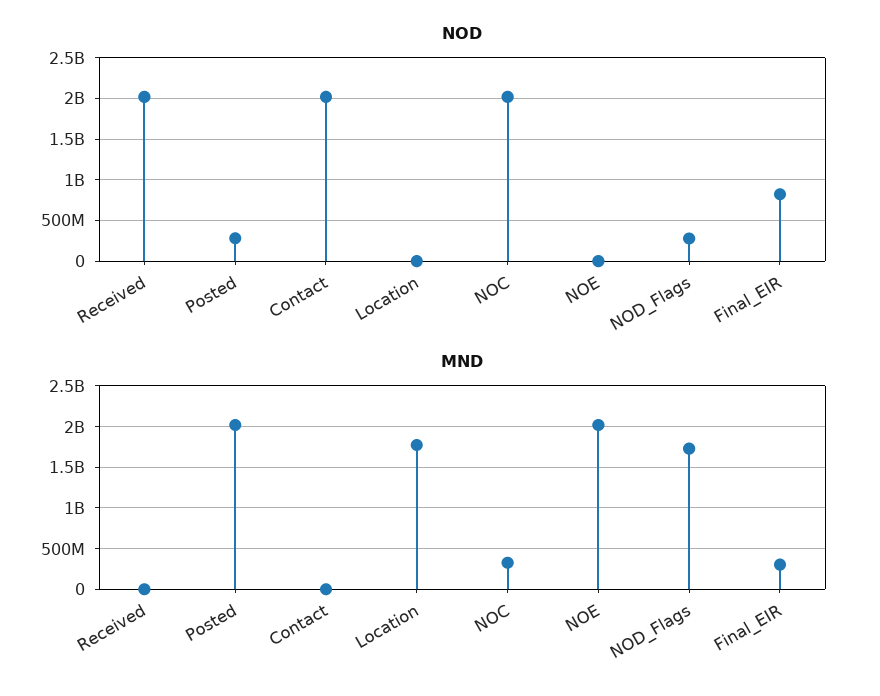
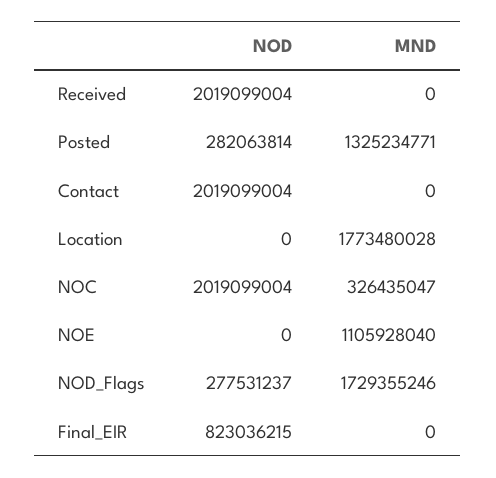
MND, Posted: 2000000000 -> 1325234771
MND, NOE: 2000000000 -> 1105928040
MND, Final_EIR: 300000000 -> 0

